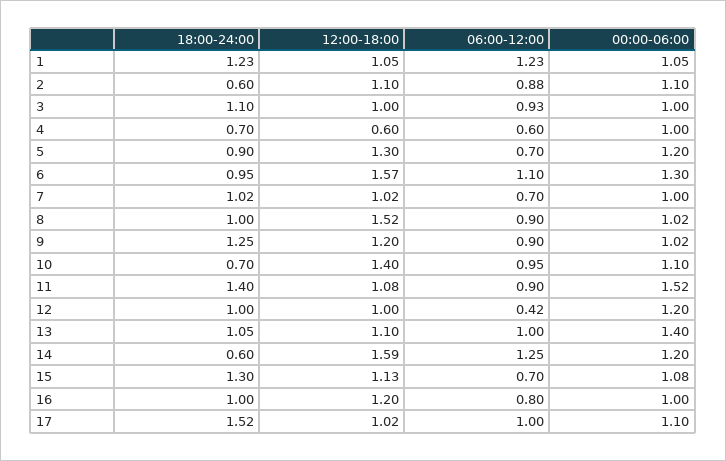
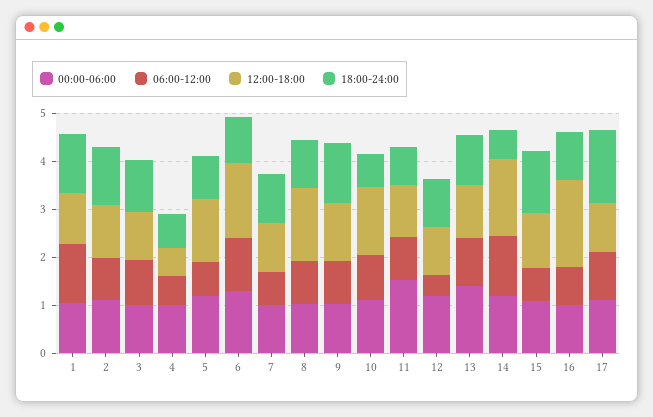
18:00-24:00, 2: 0.6 -> 1.2
18:00-24:00, 11: 1.4 -> 0.8
12:00-18:00, 16: 1.2 -> 1.8

